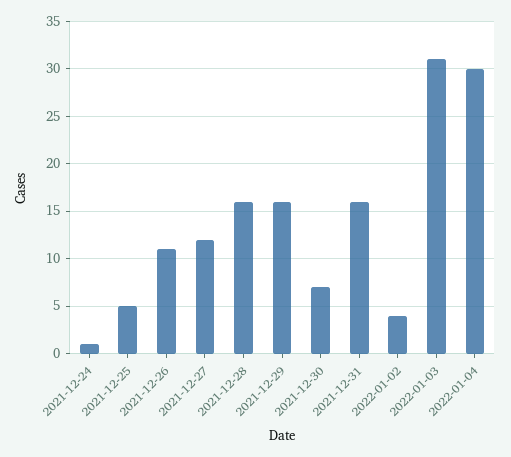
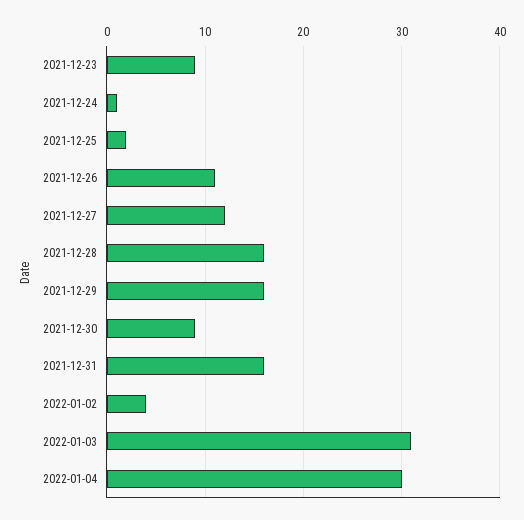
2021-12-25: 5 -> 2
2021-12-30: 7 -> 9
2021-12-23: none -> 9

